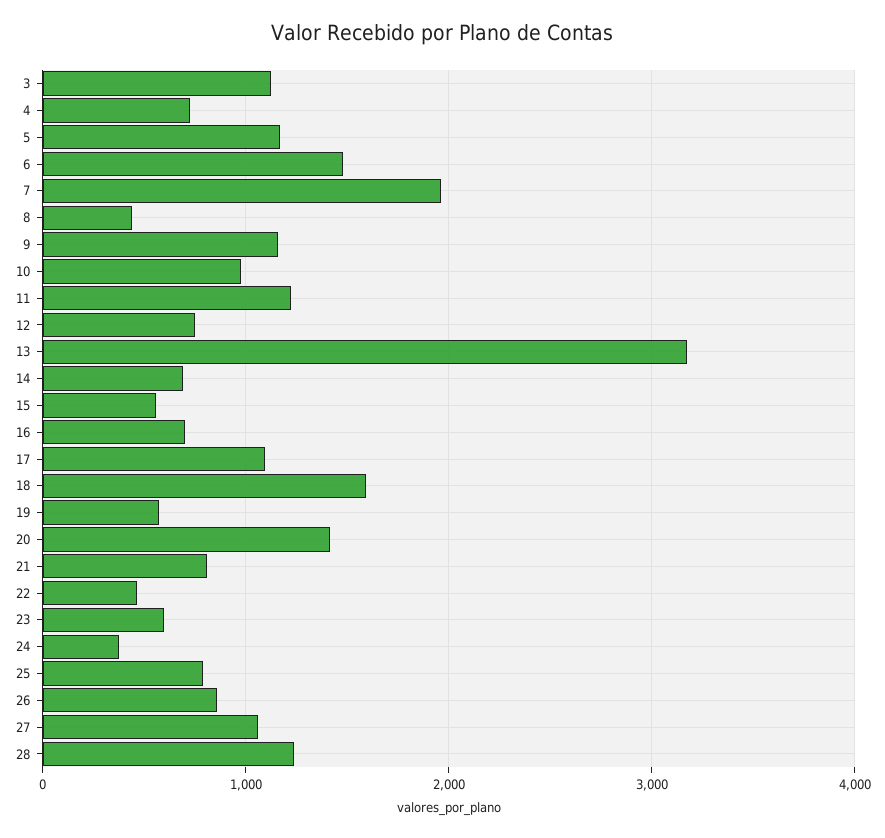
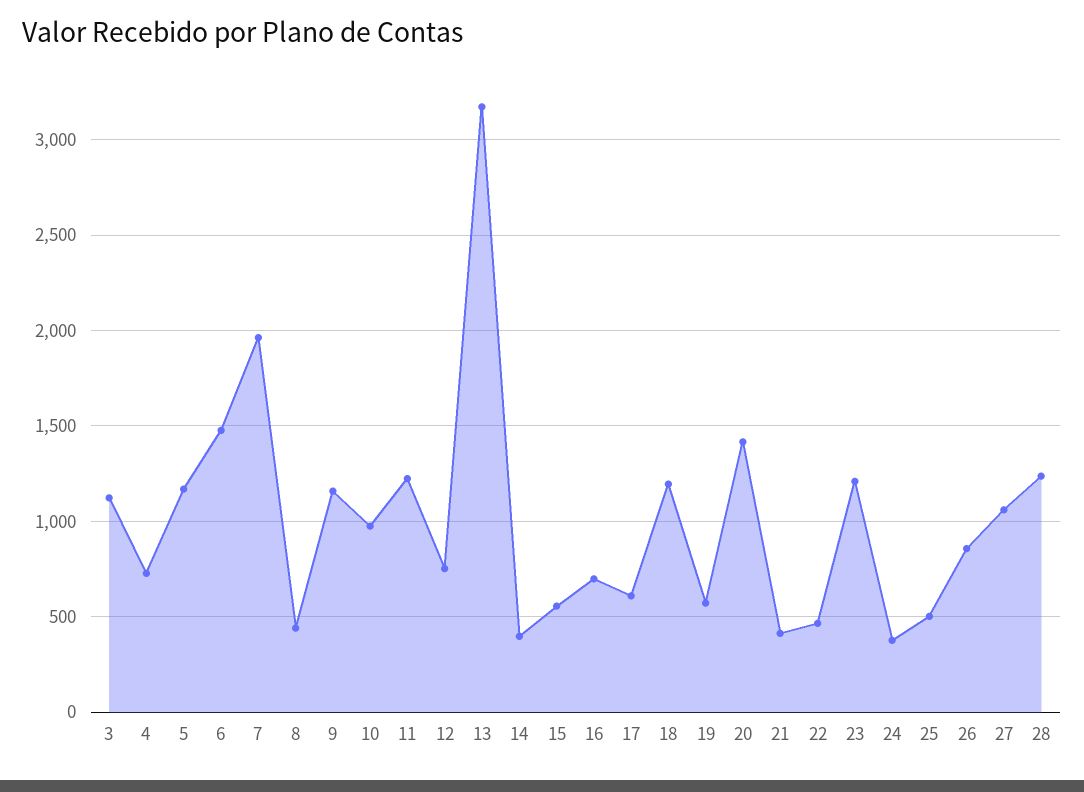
14: 700 -> 400
17: 1100 -> 600
18: 1600 -> 1200
21: 800 -> 400
23: 600 -> 1200
25: 800 -> 500

